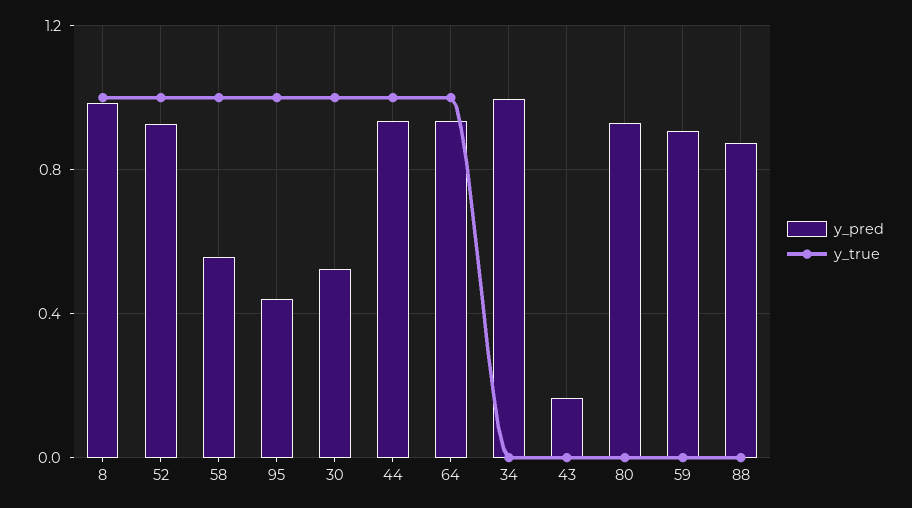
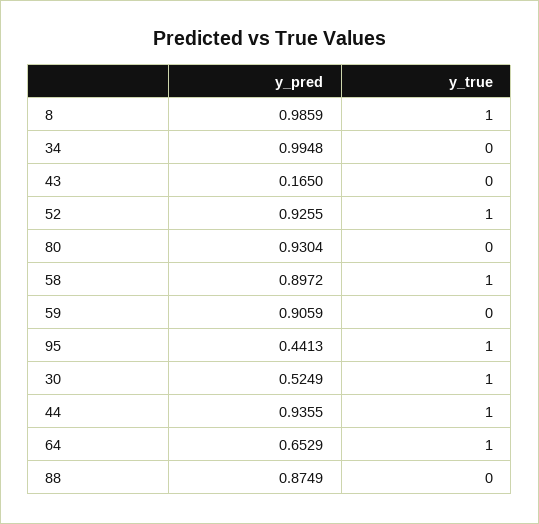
y_pred, 58: 0.55 -> 0.8972
y_pred, 64: 0.95 -> 0.6529

